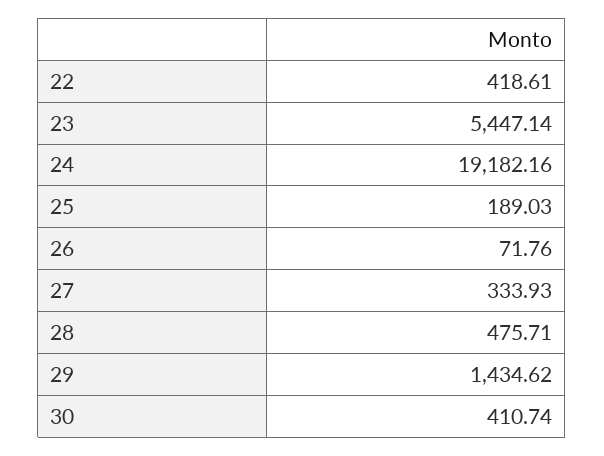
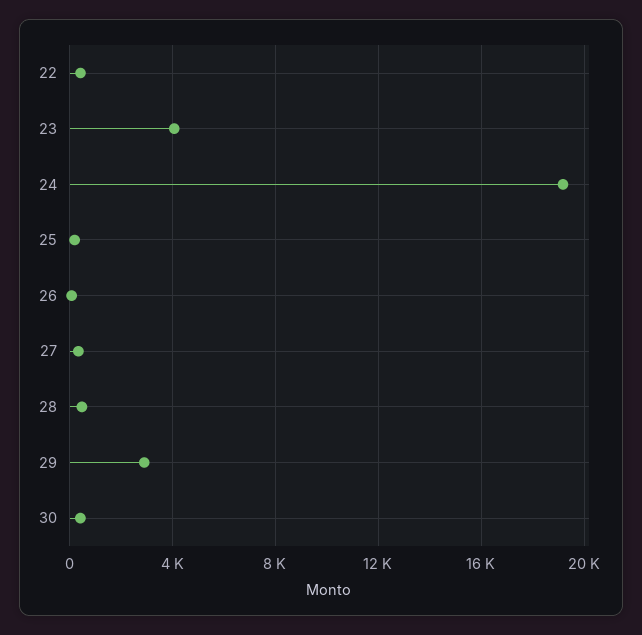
23: 5447.14 -> 4000
29: 1434.62 -> 3000

